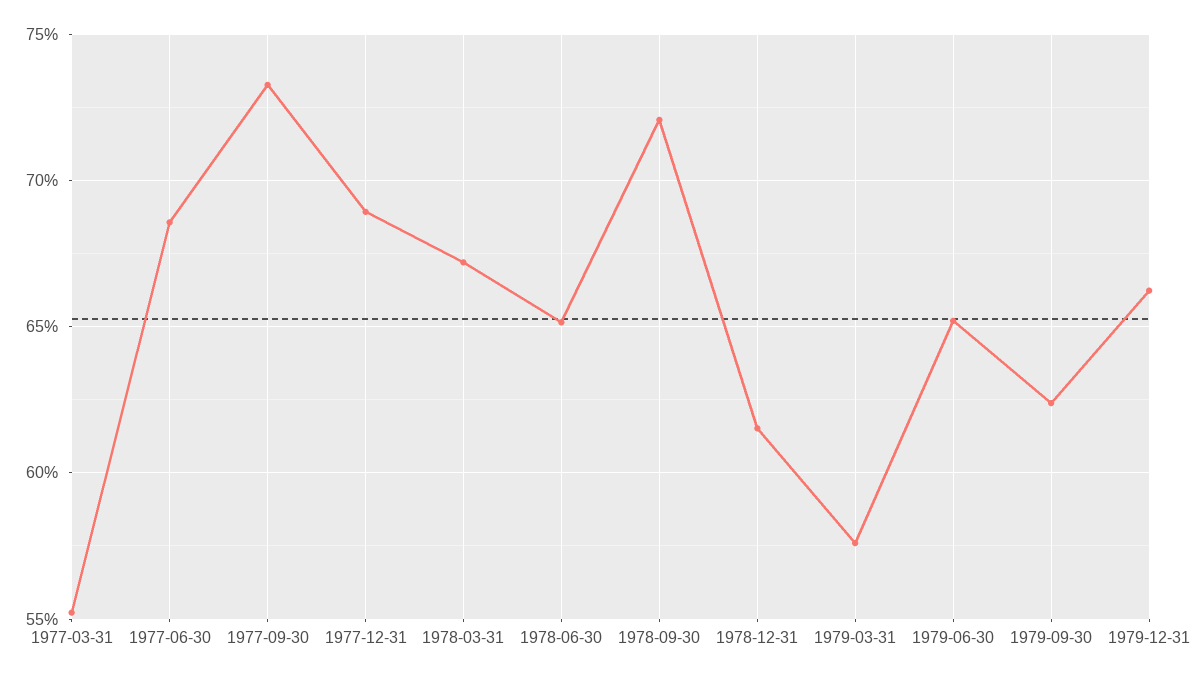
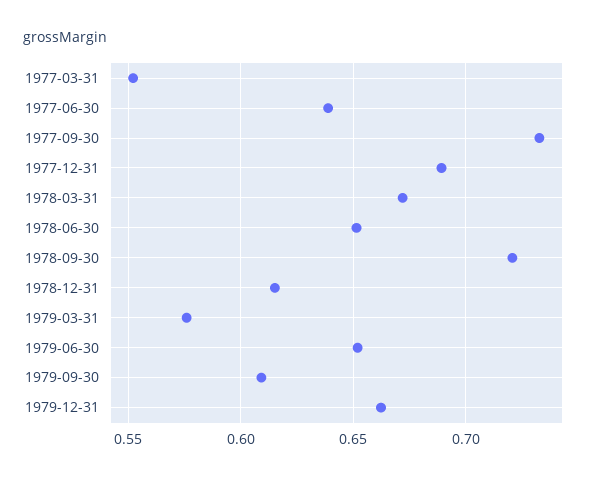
1977-06-30: 0.685 -> 0.64
1979-09-30: 0.625 -> 0.61

